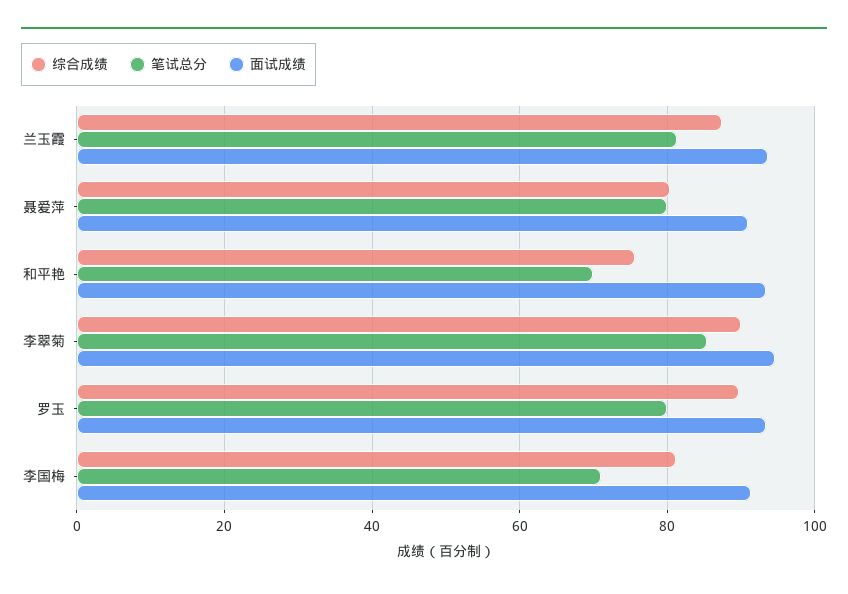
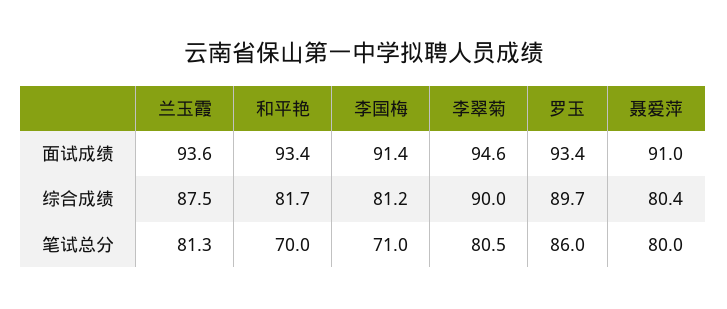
综合成绩, 和平艳: 76 -> 81.7
笔试总分, 李翠菊: 86 -> 80.5
笔试总分, 罗玉: 80 -> 86

